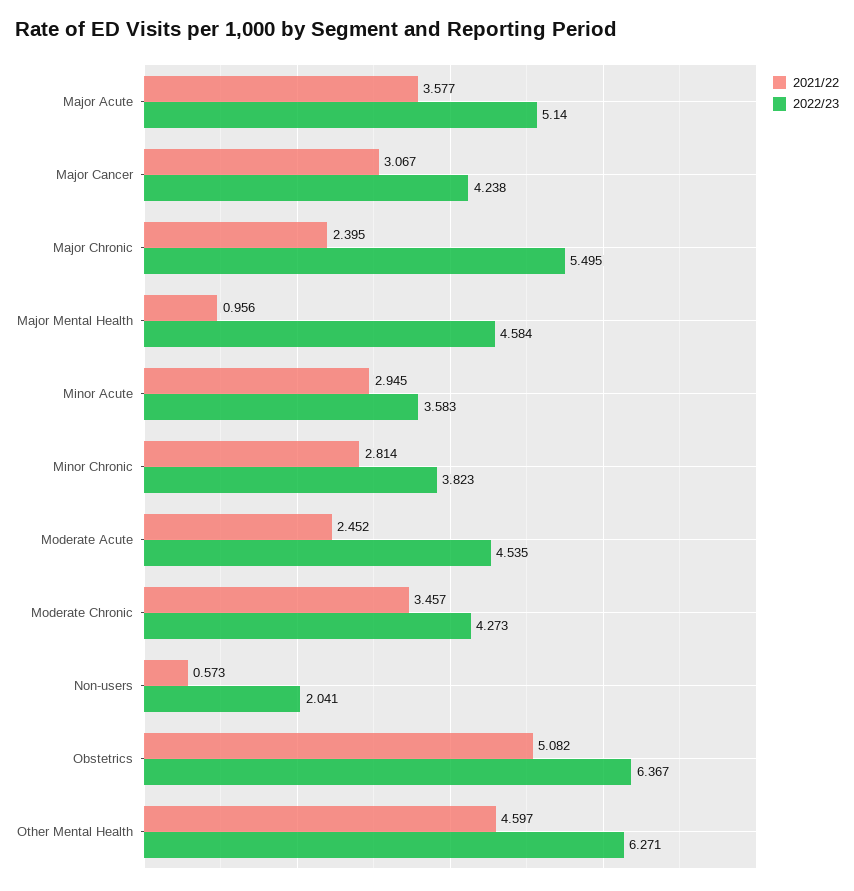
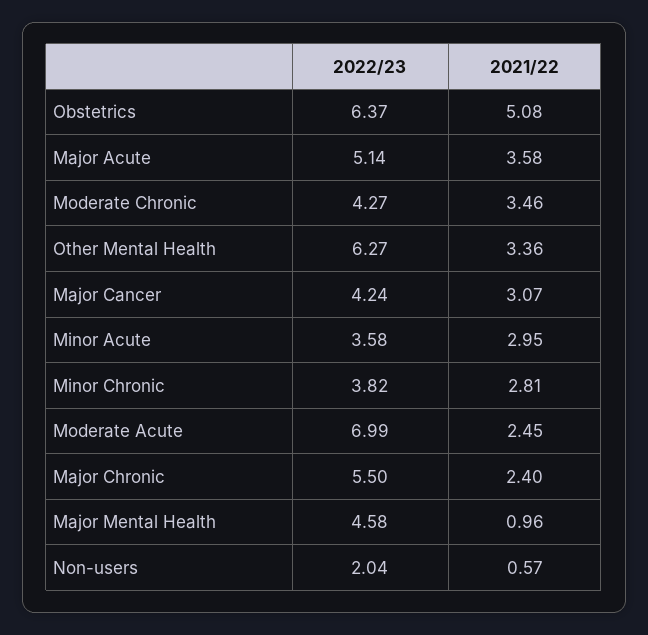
2022/23, Moderate Acute: 4.535 -> 6.99
2021/22, Other Mental Health: 4.597 -> 3.36

